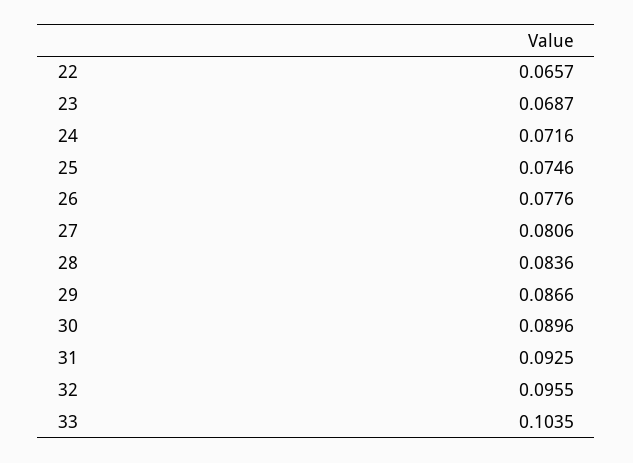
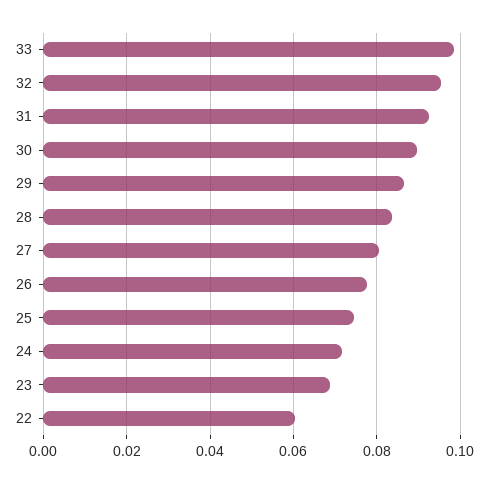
22: 0.0657 -> 0.06
33: 0.1035 -> 0.098

